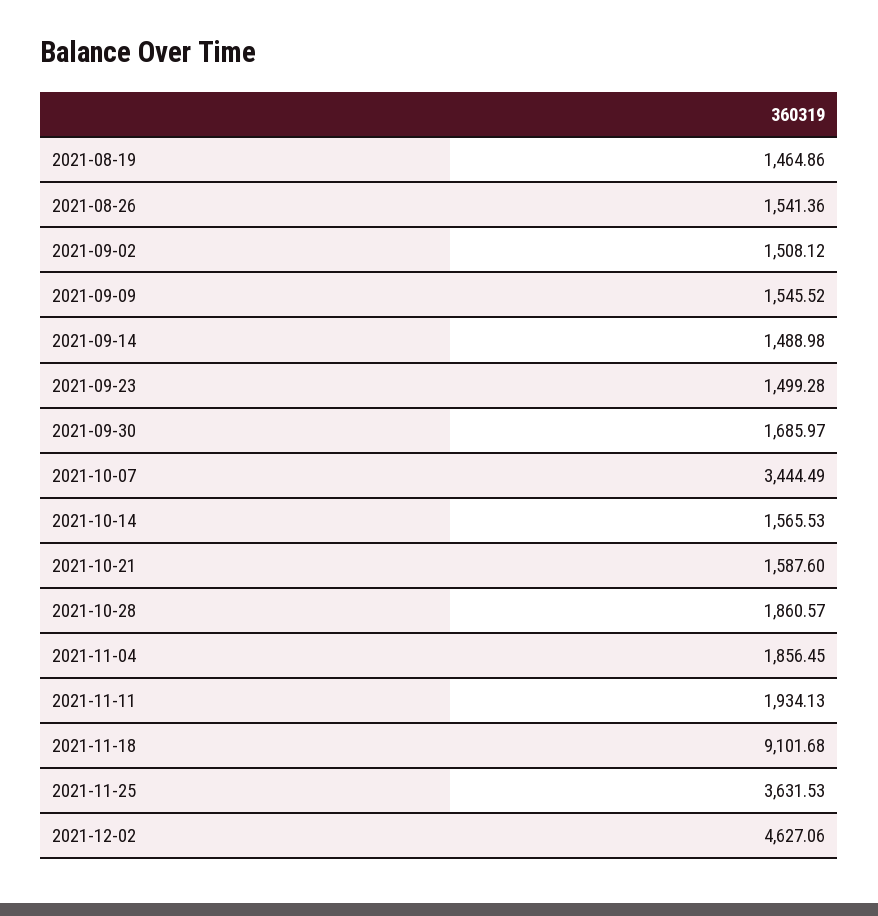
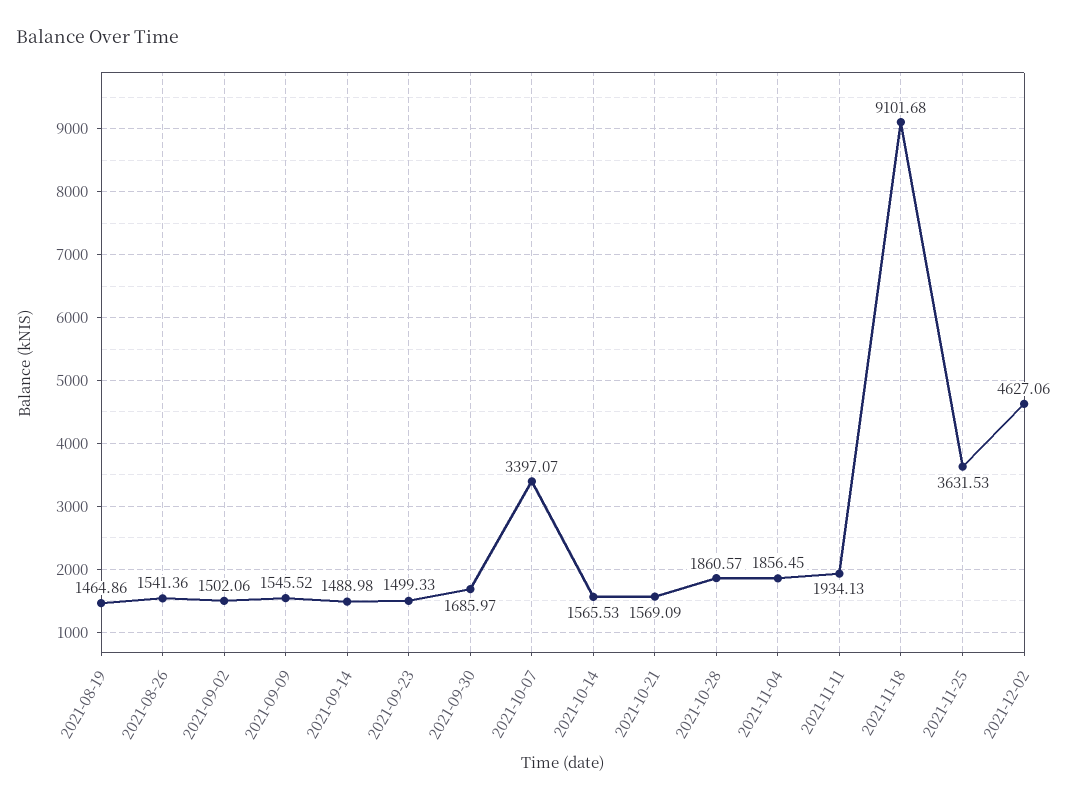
2021-09-02: 1508.12 -> 1502.06
2021-09-23: 1499.28 -> 1499.33
2021-10-07: 3444.49 -> 3397.07
2021-10-21: 1587.6 -> 1569.09

